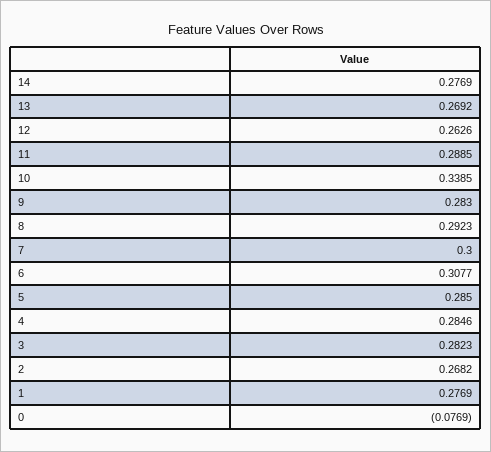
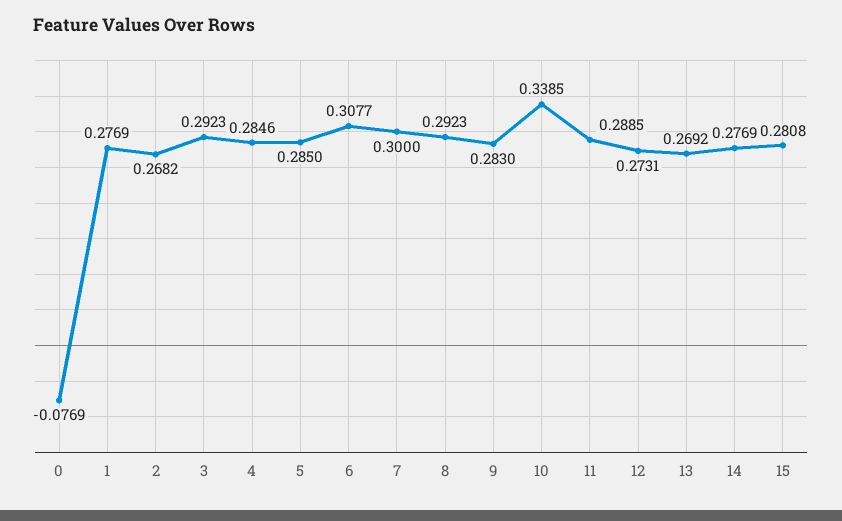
12: 0.2626 -> 0.2731
3: 0.2823 -> 0.2923
15: none -> 0.2808

